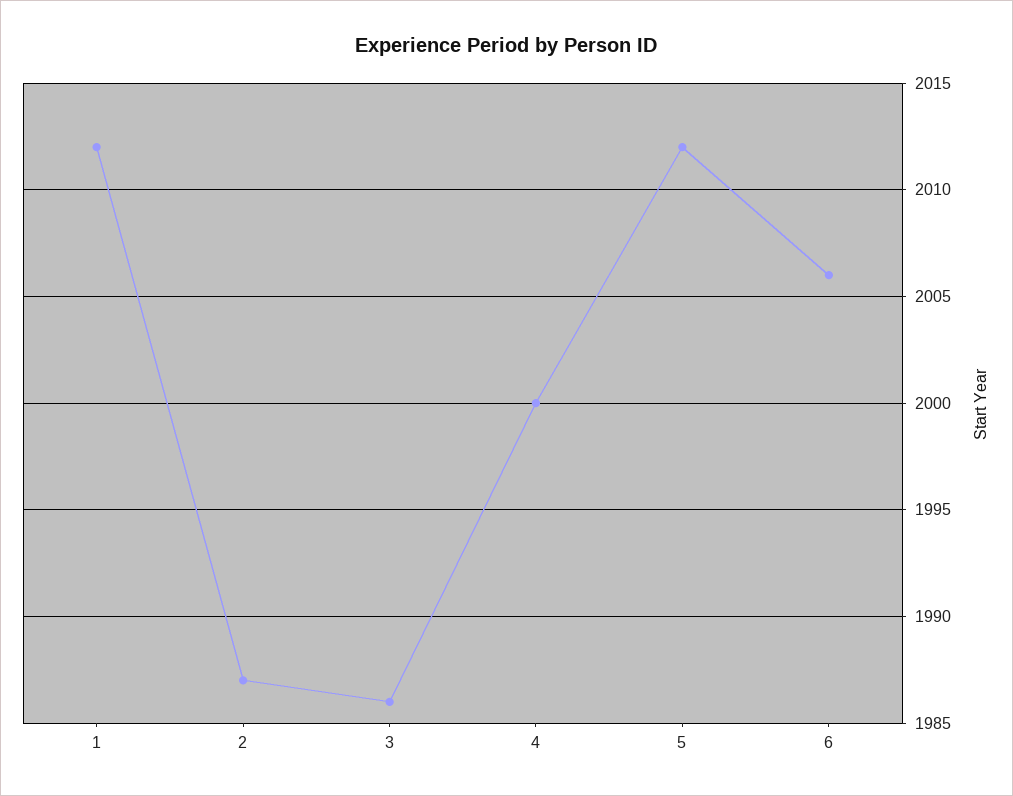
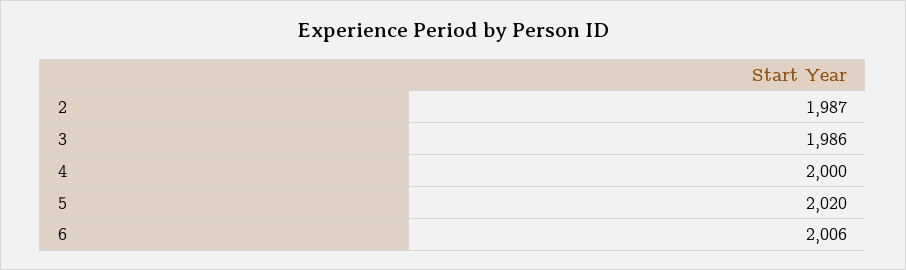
1: 2012 -> none
5: 2012 -> 2020

